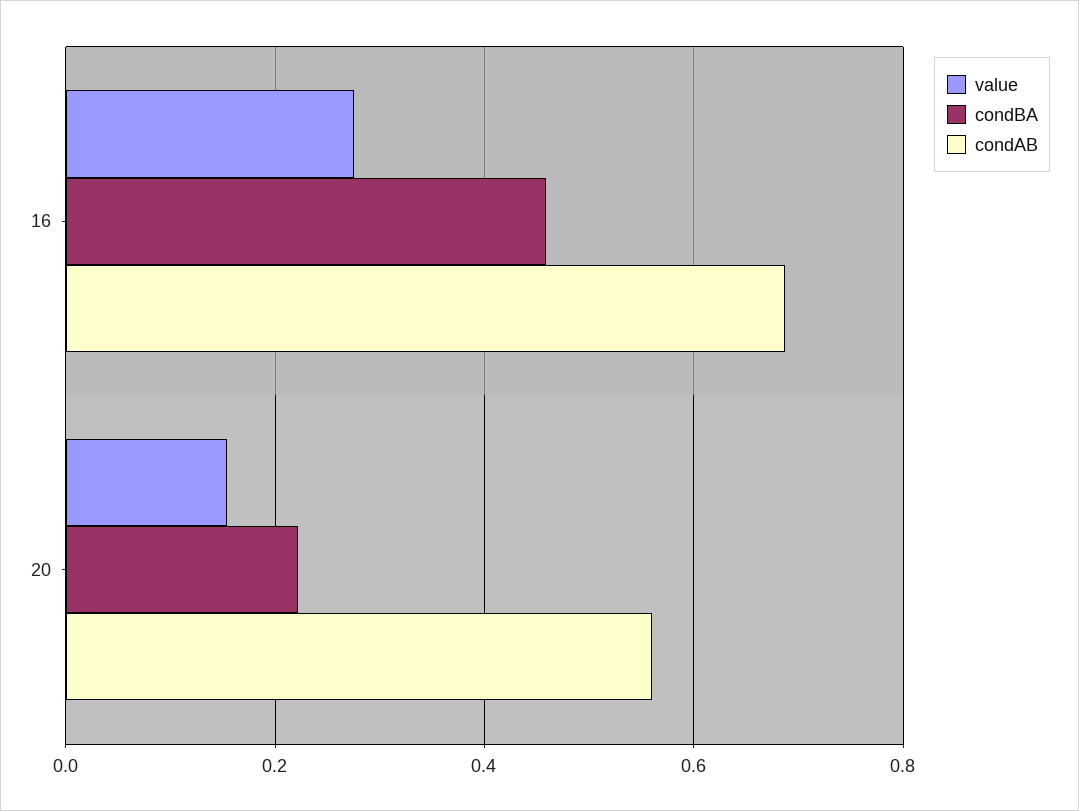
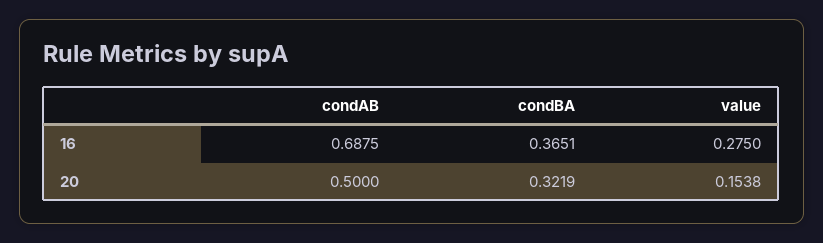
condBA, 16: 0.46 -> 0.3651
condBA, 20: 0.22 -> 0.3219
condAB, 20: 0.56 -> 0.5

